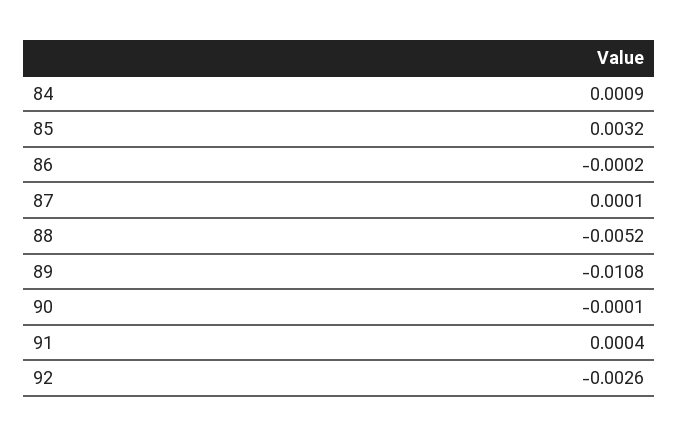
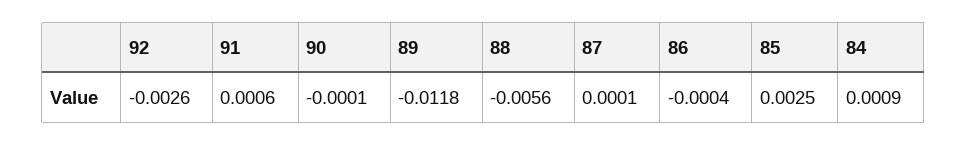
85: 0.0032 -> 0.0025
86: -0.0002 -> -0.0004
88: -0.0052 -> -0.0056
89: -0.0108 -> -0.0118
91: 0.0004 -> 0.0006

